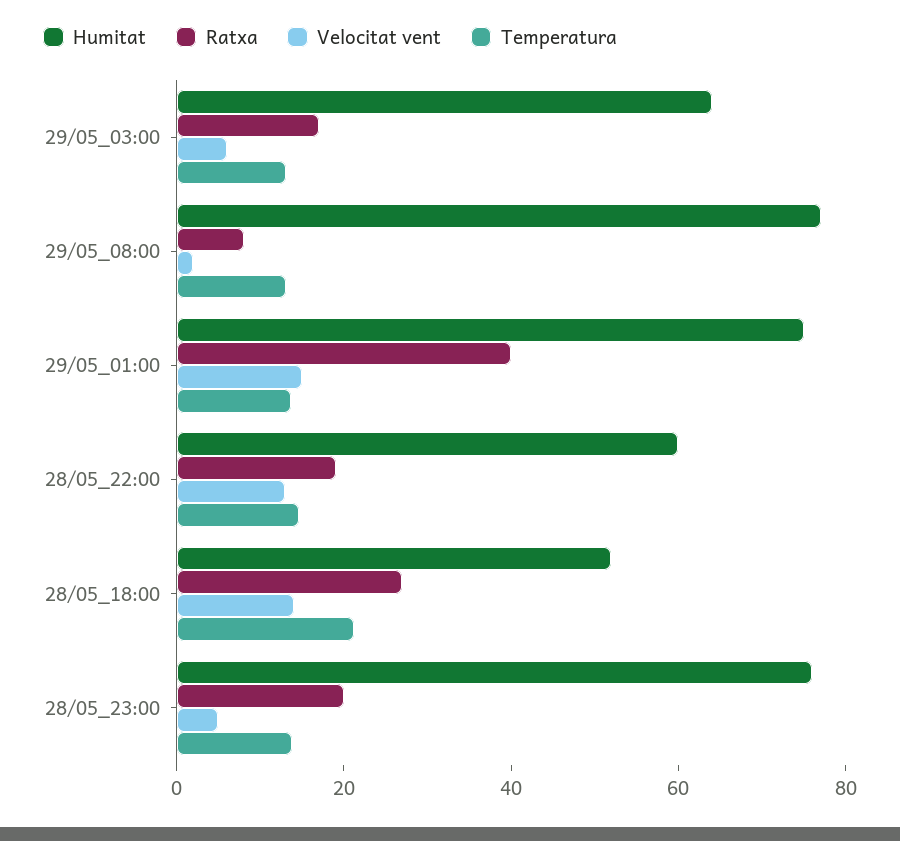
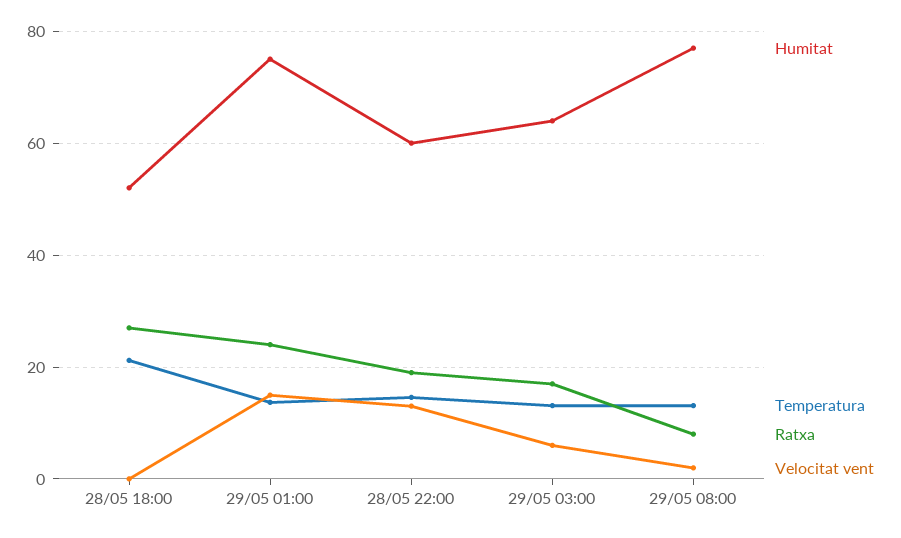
Ratxa, 29/05_01:00: 40 -> 24
Velocitat vent, 28/05_18:00: 15 -> 0
Humitat, 28/05_23:00: 75 -> none
Ratxa, 28/05_23:00: 20 -> none
Velocitat vent, 28/05_23:00: 5 -> none
Temperatura, 28/05_23:00: 15 -> none

